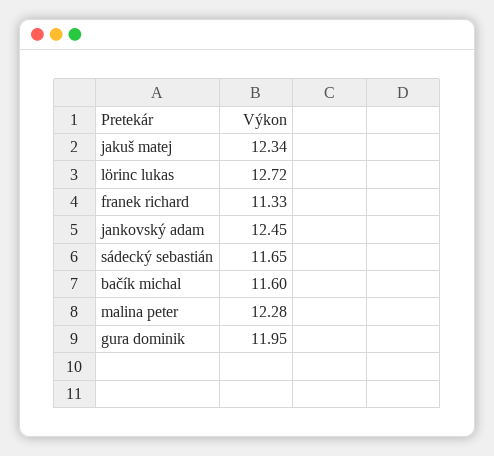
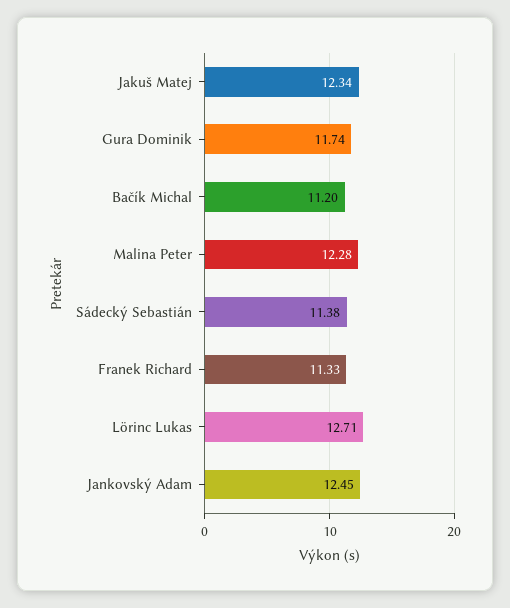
lörinc lukas: 12.72 -> 12.71
sádecký sebastián: 11.65 -> 11.38
bačík michal: 11.6 -> 11.2
gura dominik: 11.95 -> 11.74

